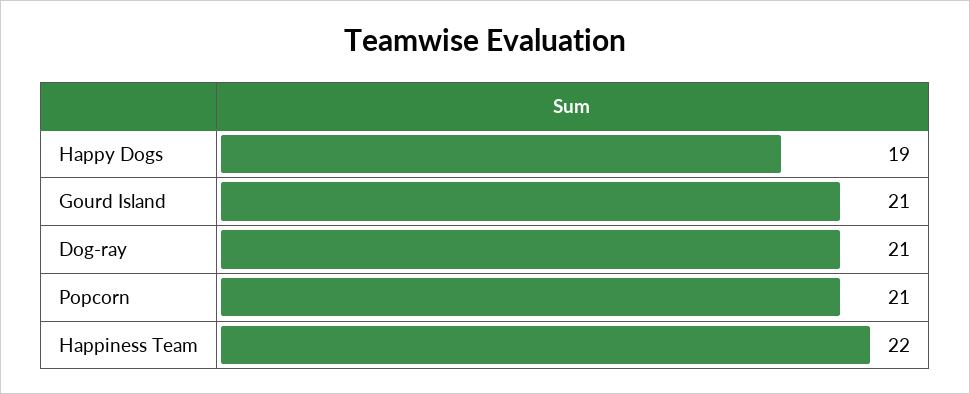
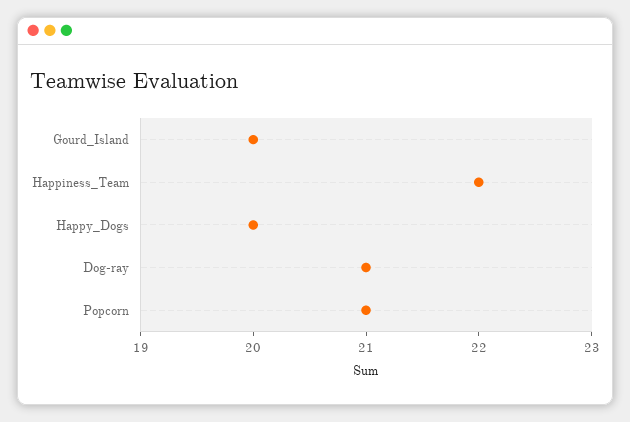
Happy Dogs: 19 -> 20
Gourd Island: 21 -> 20

